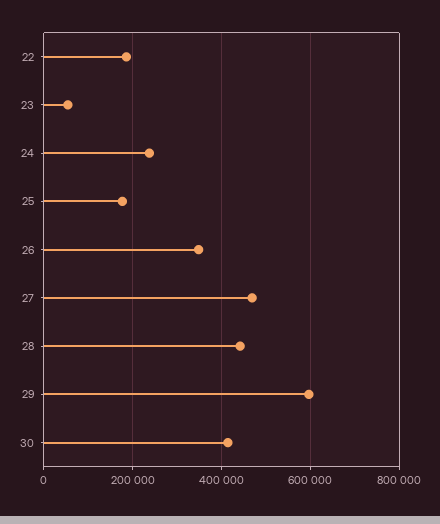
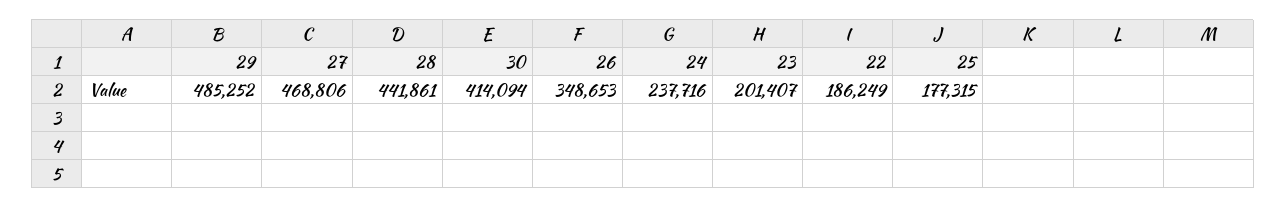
23: 60000 -> 201407
29: 600000 -> 485252

